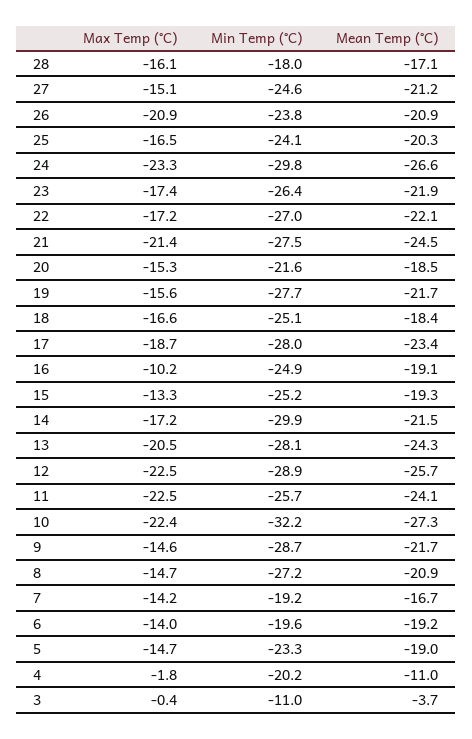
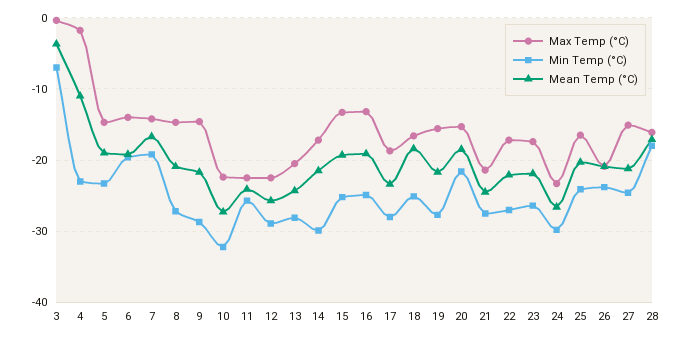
Max Temp (°C), 16: -10.2 -> -13
Min Temp (°C), 4: -20.2 -> -23
Min Temp (°C), 3: -11 -> -7

